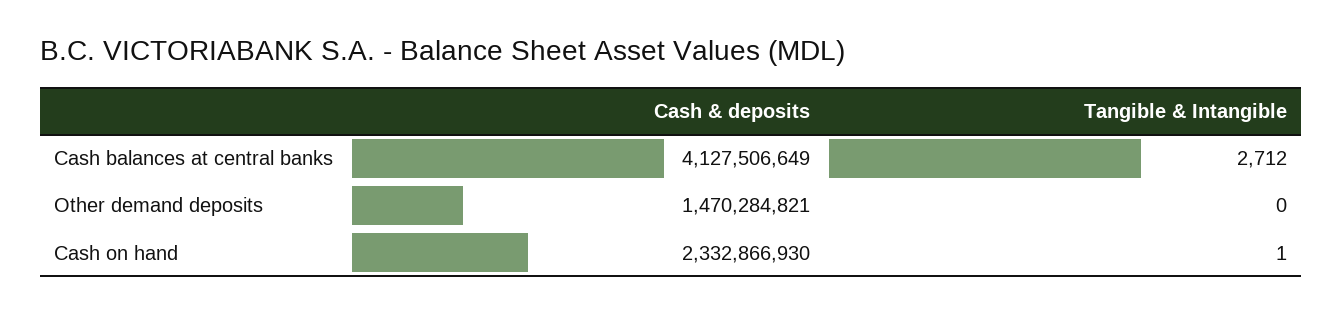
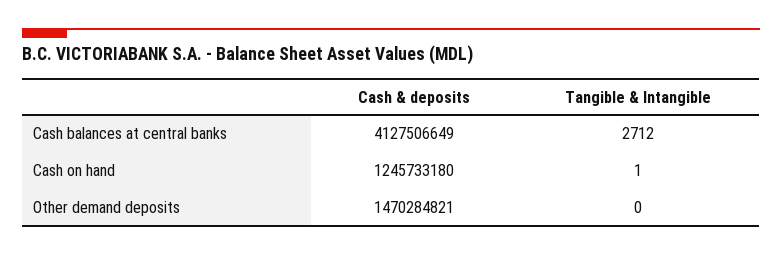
Cash & deposits, Cash on hand: 2332866930 -> 1245733180

